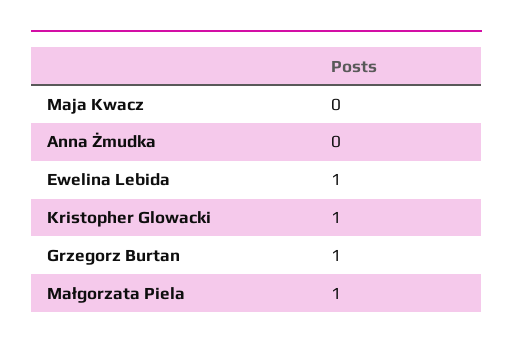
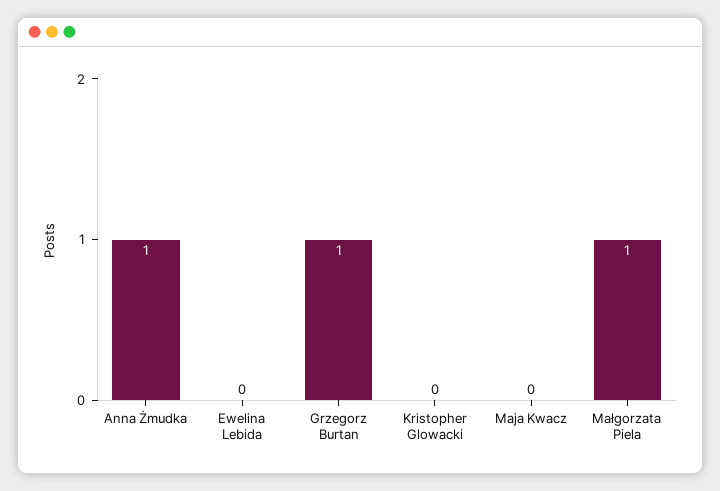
Anna Żmudka: 0 -> 1
Ewelina Lebida: 1 -> 0
Kristopher Glowacki: 1 -> 0

